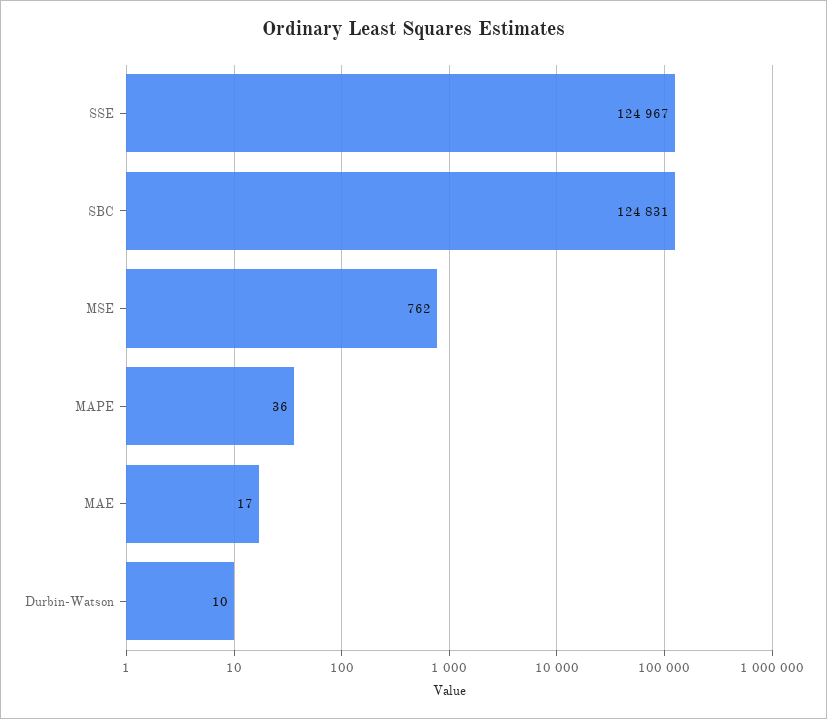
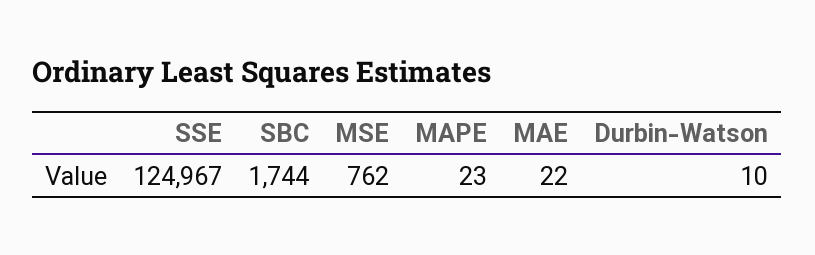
SBC: 124831 -> 1744
MAPE: 36 -> 23
MAE: 17 -> 22

